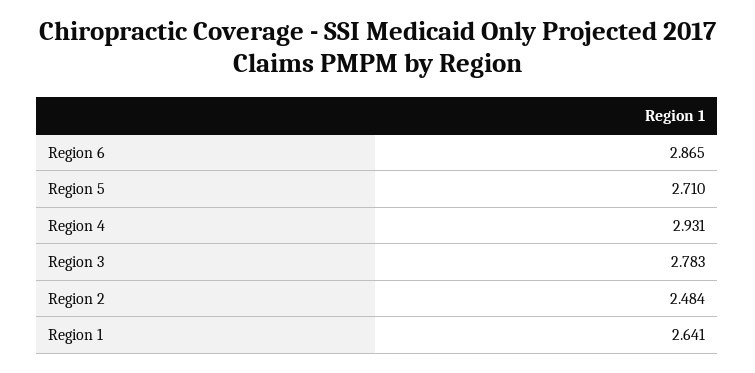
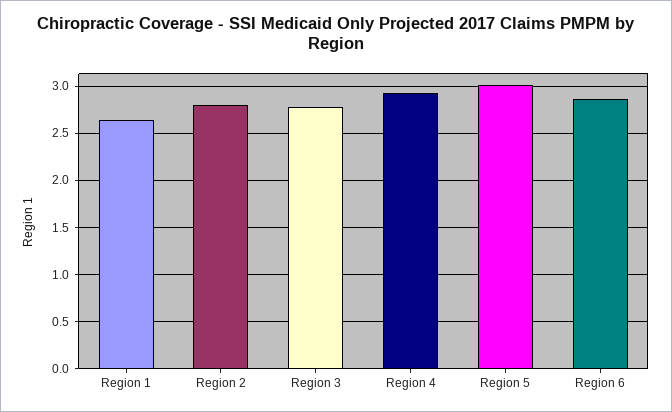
Region 5: 2.71 -> 3
Region 2: 2.484 -> 2.8

